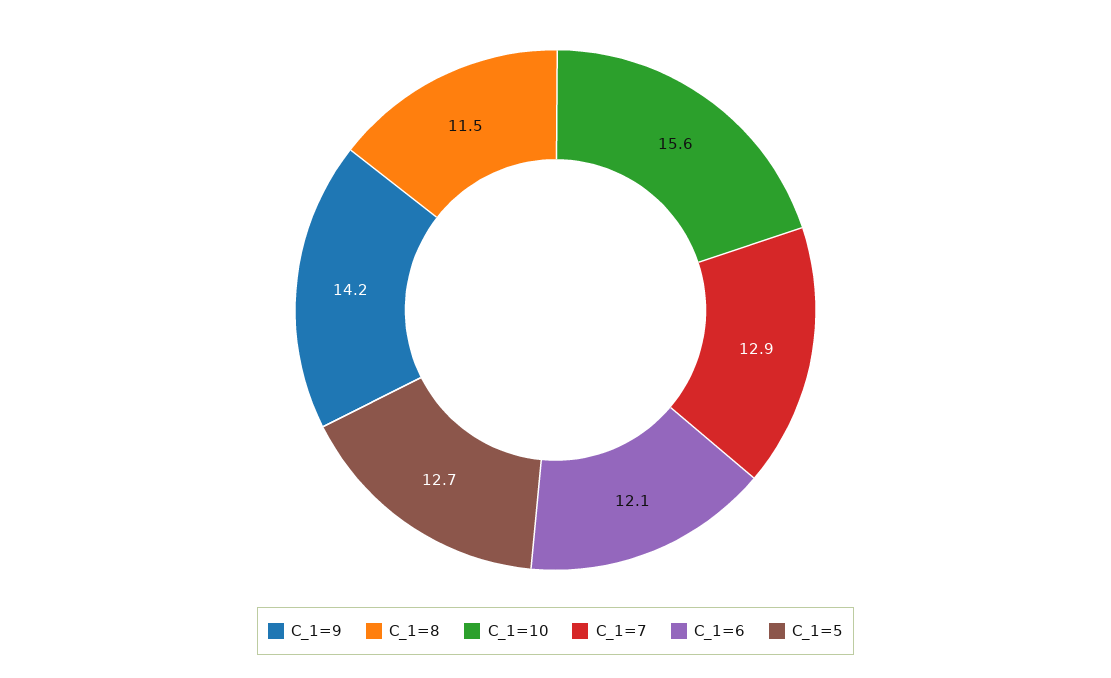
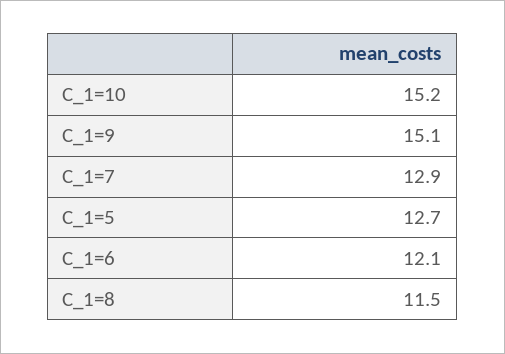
C_1=9: 14.2 -> 15.1
C_1=10: 15.6 -> 15.2

